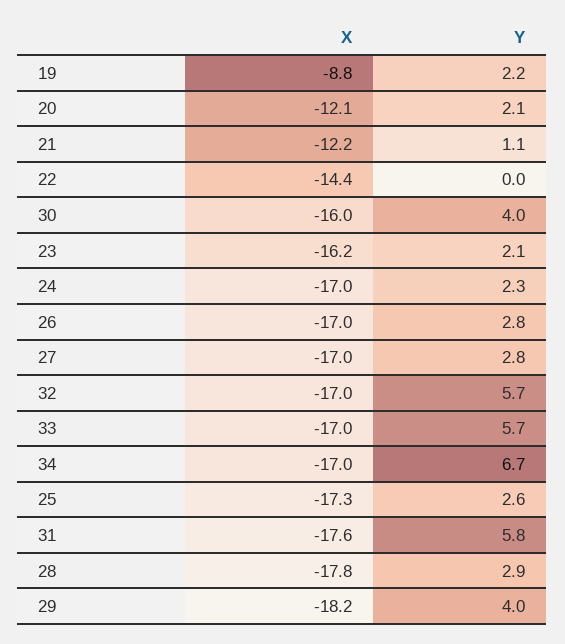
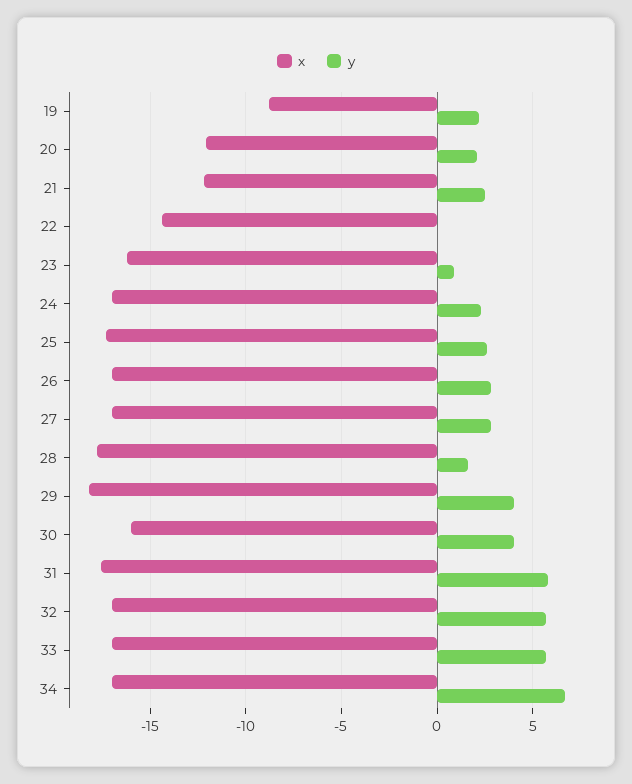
Y, 21: 1.1 -> 2.5
Y, 23: 2.1 -> 1
Y, 28: 2.9 -> 1.5

